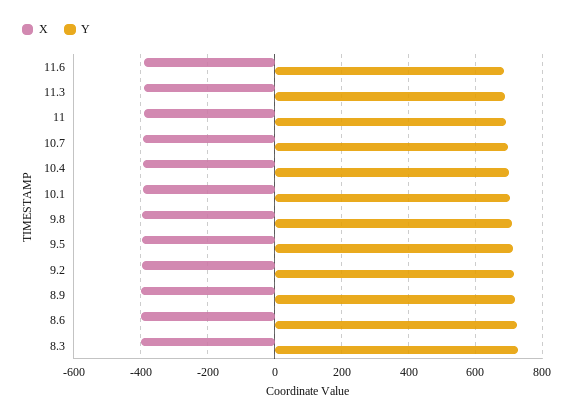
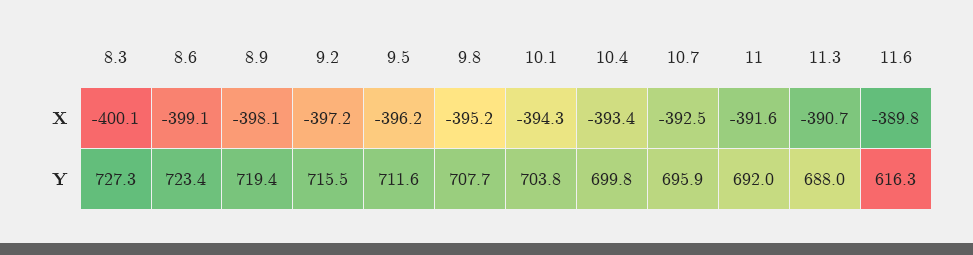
Y, 11.6: 680 -> 616.3

